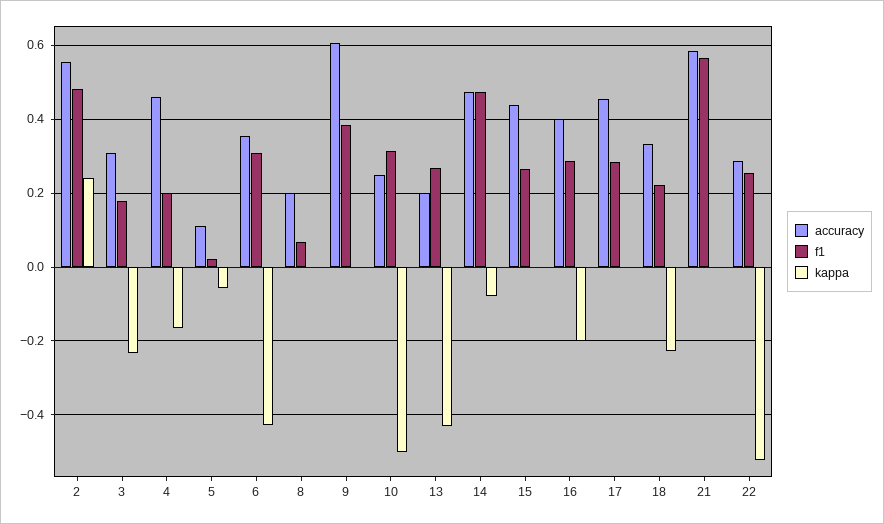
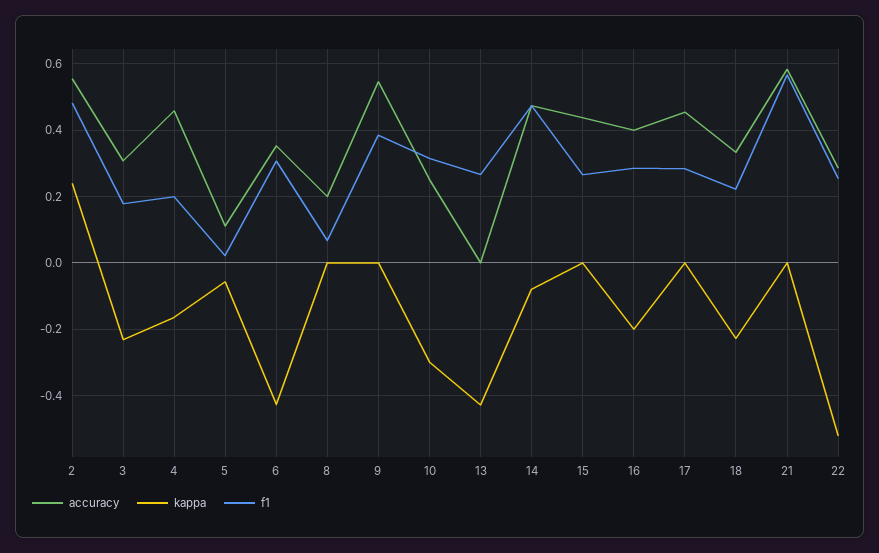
accuracy, 9: 0.6 -> 0.54
kappa, 10: -0.5 -> -0.3
accuracy, 13: 0.2 -> 0

